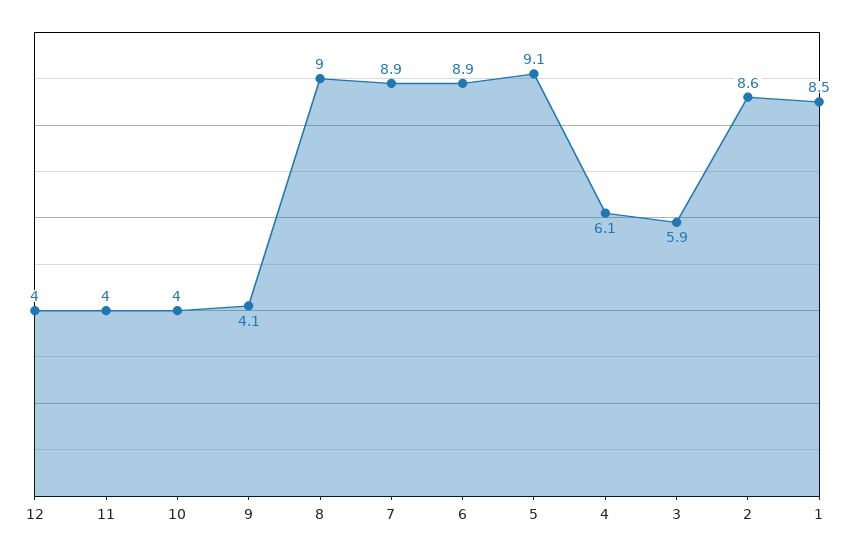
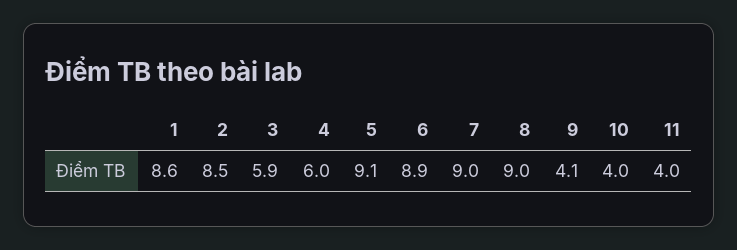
12: 4 -> none
7: 8.9 -> 9
4: 6.1 -> 6
2: 8.6 -> 8.5
1: 8.5 -> 8.6

